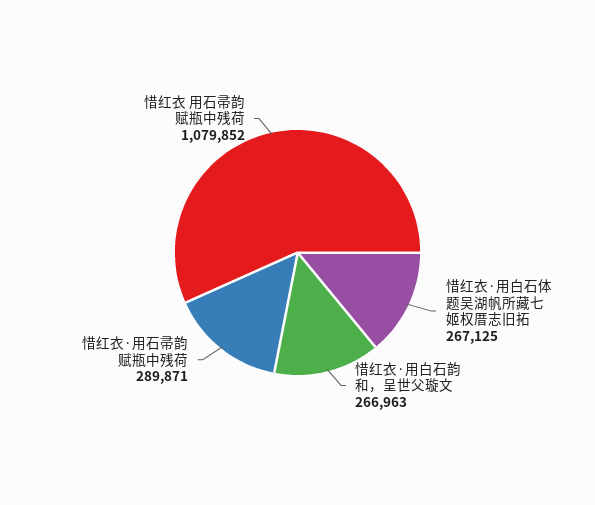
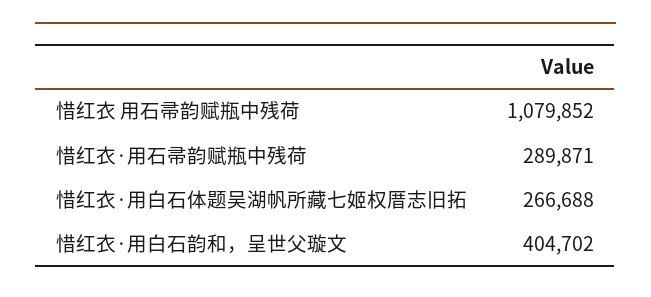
惜红衣·用白石体题吴湖帆所藏七姬权厝志旧拓: 267125 -> 266688
惜红衣·用白石韵和，呈世父璇文: 266963 -> 404702

